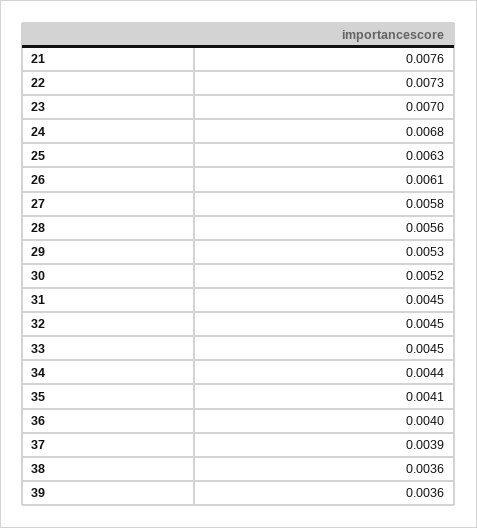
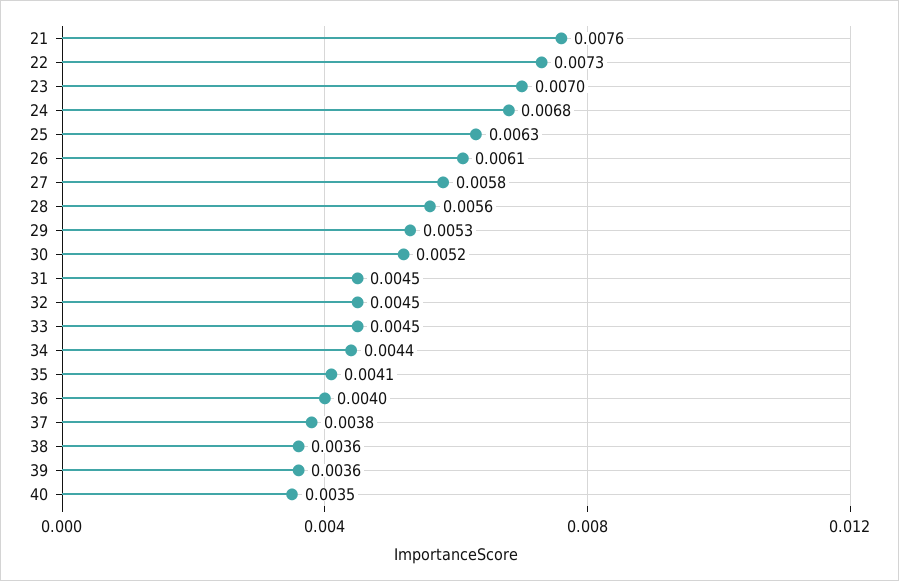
37: 0.0039 -> 0.0038
40: none -> 0.0035

